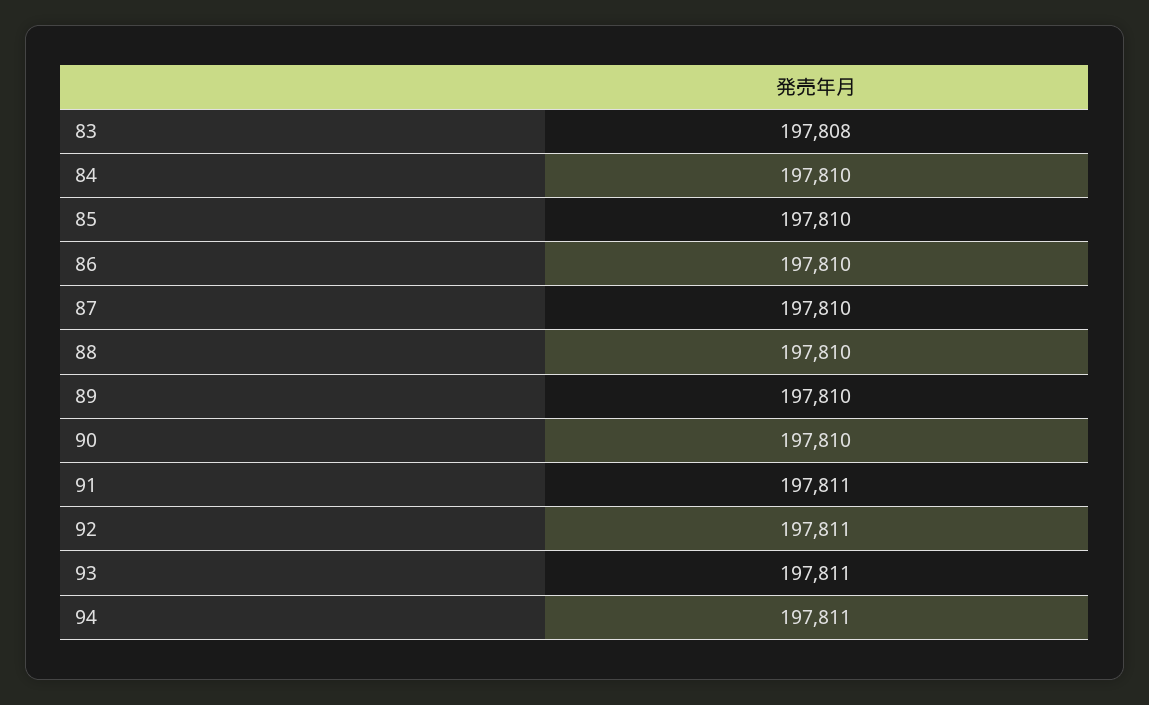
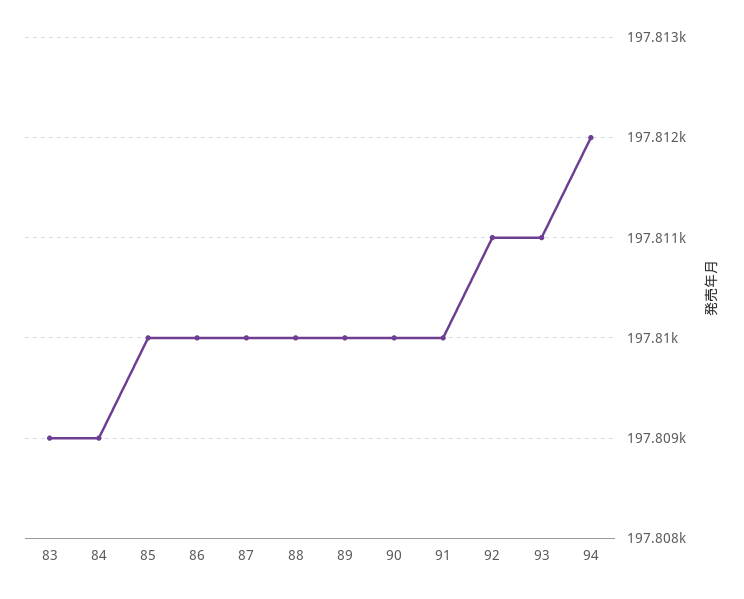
83: 197808 -> 197809
84: 197810 -> 197809
91: 197811 -> 197810
94: 197811 -> 197812

